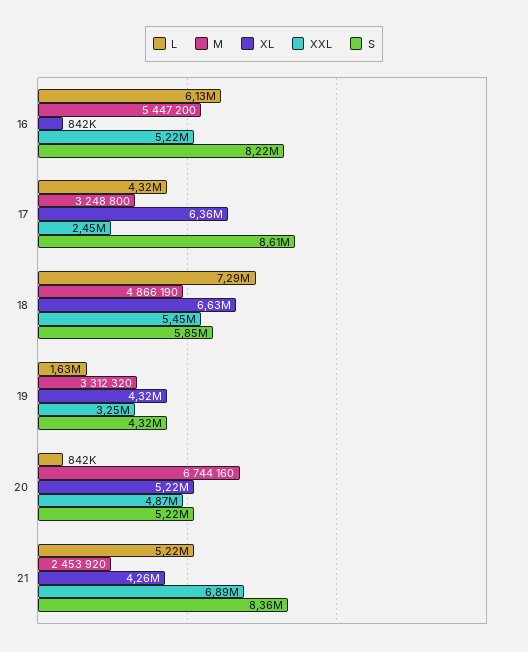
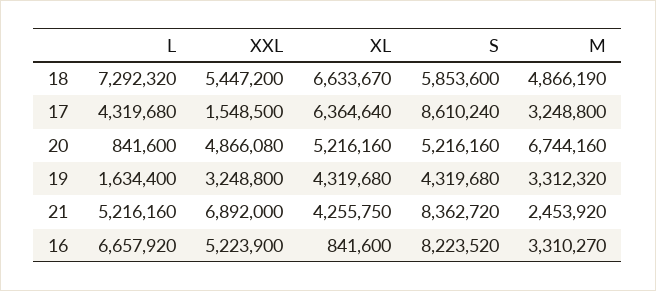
L, 16: 6130000 -> 6657920
M, 16: 5447200 -> 3310270
XXL, 17: 2450000 -> 1548500

